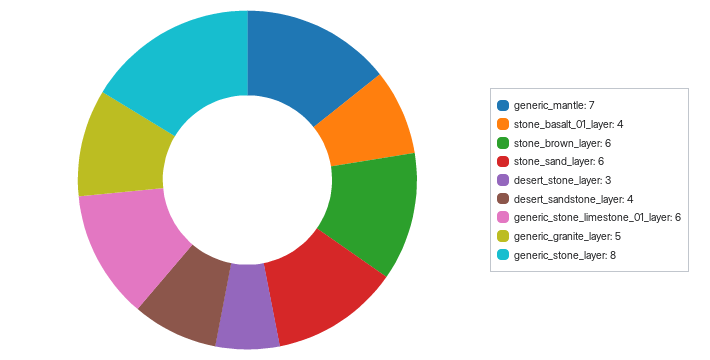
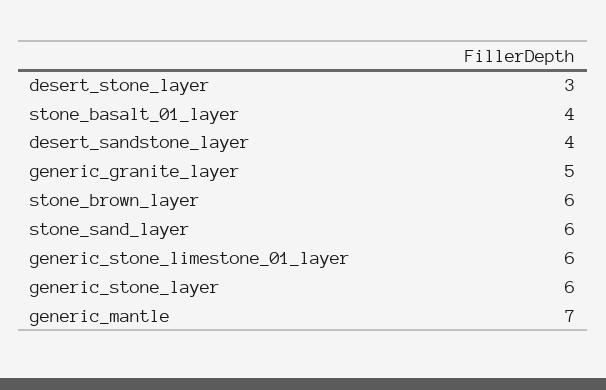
generic_stone_layer: 8 -> 6

